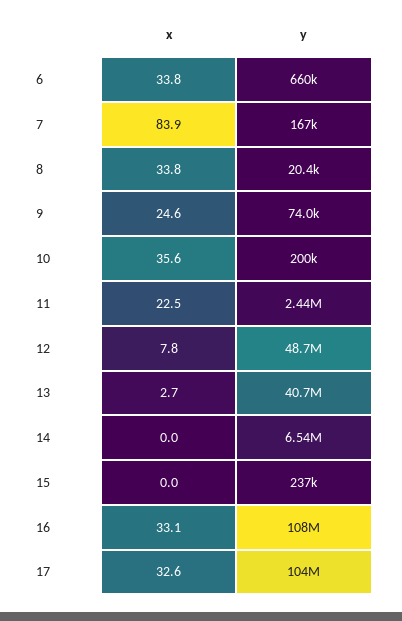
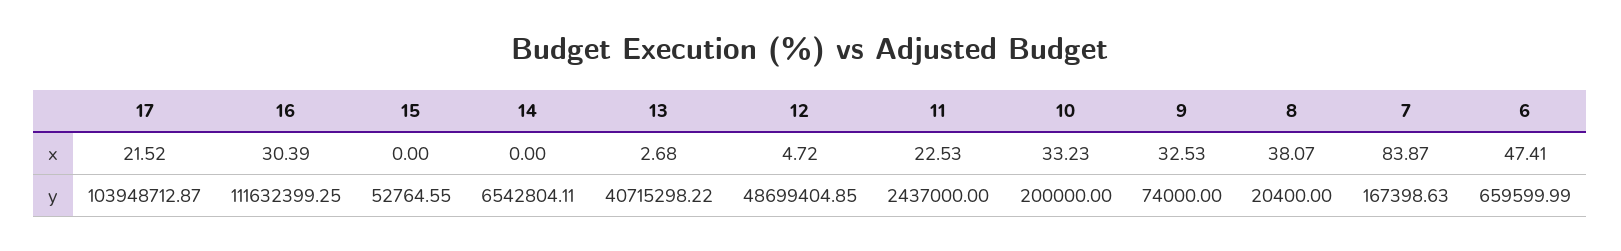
x, 6: 33.8 -> 47.41
x, 8: 33.8 -> 38.07
x, 9: 24.6 -> 32.53
x, 10: 35.6 -> 33.23
x, 12: 7.8 -> 4.72
y, 15: 237000 -> 52764.55
x, 16: 33.1 -> 30.39
y, 16: 108000000 -> 111632399.25
x, 17: 32.6 -> 21.52

